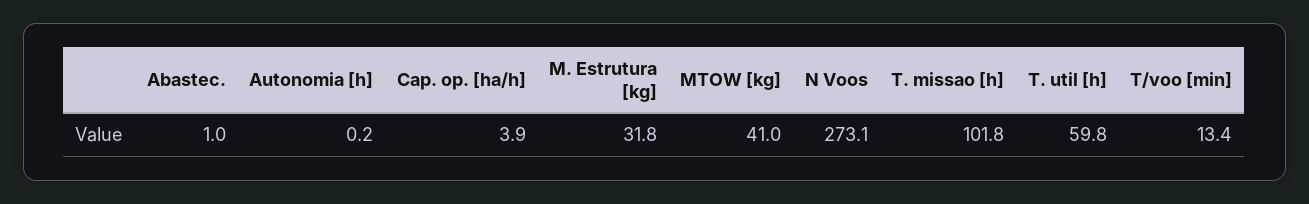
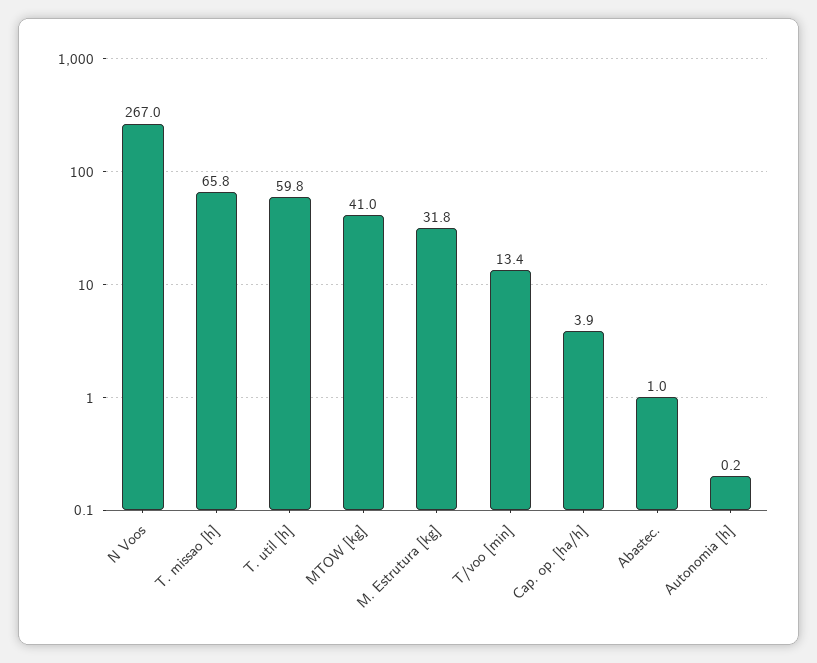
N Voos: 273.1 -> 267
T. missao [h]: 101.8 -> 65.8

